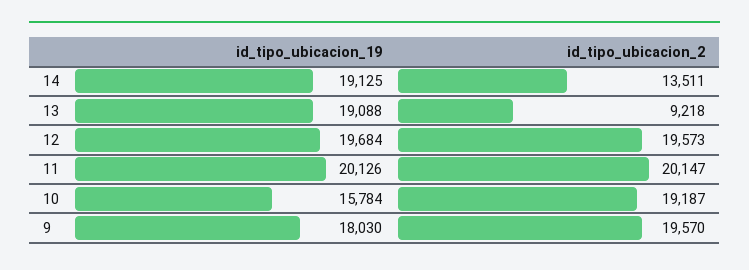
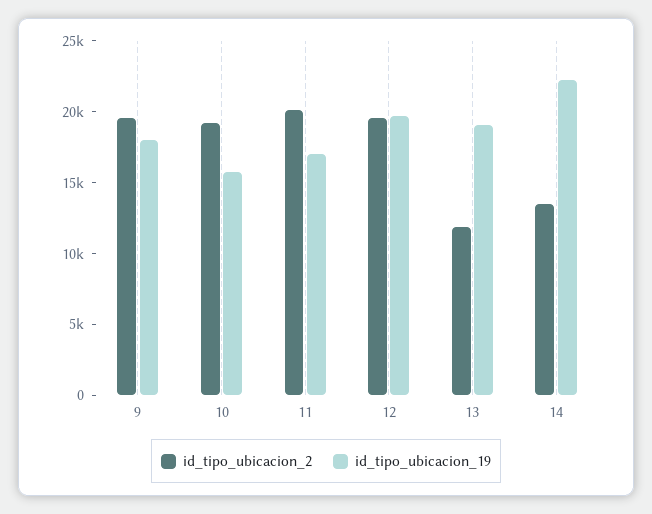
id_tipo_ubicacion_19, 14: 19125 -> 22000
id_tipo_ubicacion_2, 13: 9218 -> 12000
id_tipo_ubicacion_19, 11: 20126 -> 17000

